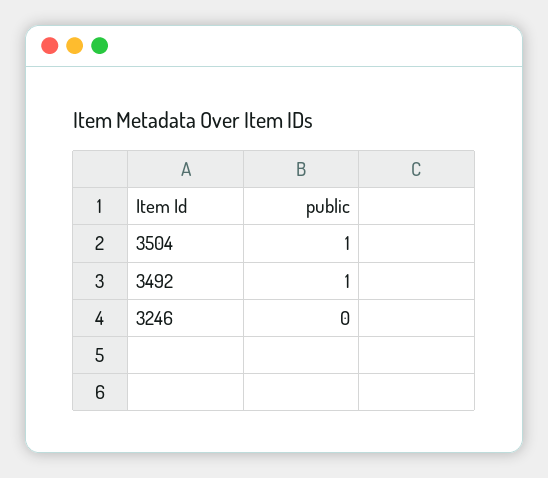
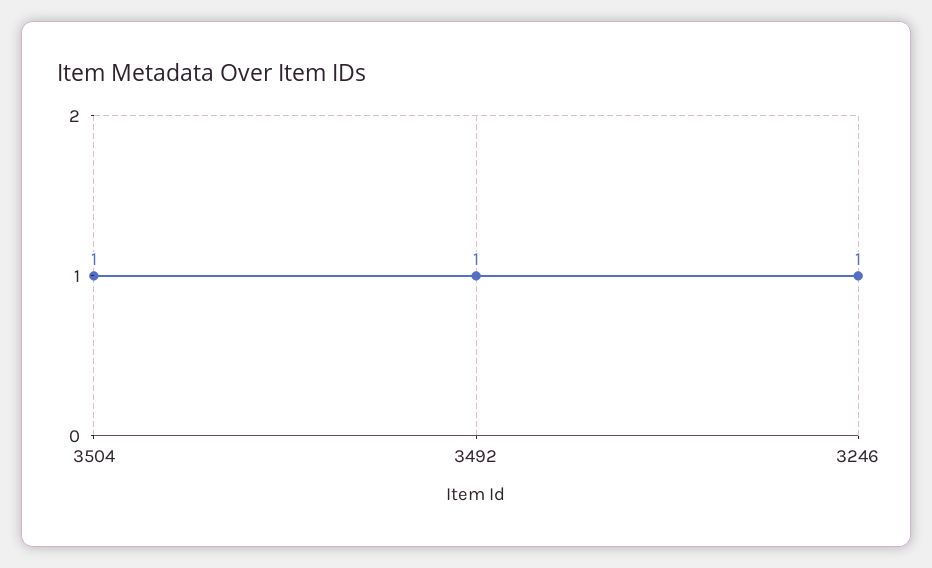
3246: 0 -> 1

